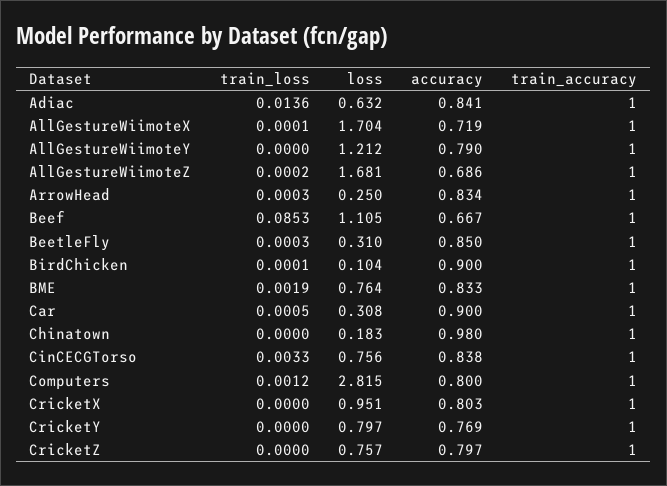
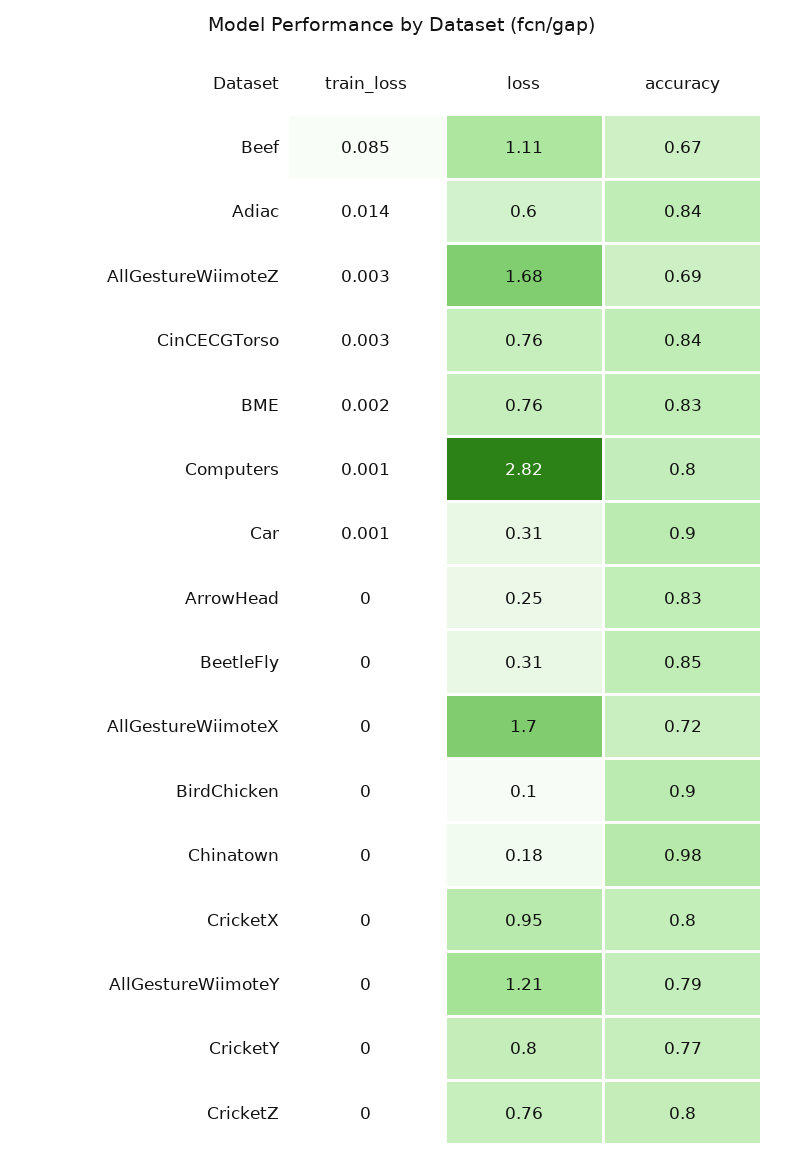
loss, Adiac: 0.632 -> 0.6
train_accuracy, Adiac: 1 -> none
train_accuracy, AllGestureWiimoteX: 1 -> none
train_accuracy, AllGestureWiimoteY: 1 -> none
train_loss, AllGestureWiimoteZ: 0.0002 -> 0.003
train_accuracy, AllGestureWiimoteZ: 1 -> none
train_accuracy, ArrowHead: 1 -> none
train_accuracy, Beef: 1 -> none
train_accuracy, BeetleFly: 1 -> none
train_accuracy, BirdChicken: 1 -> none
train_accuracy, BME: 1 -> none
train_accuracy, Car: 1 -> none
train_accuracy, Chinatown: 1 -> none
train_accuracy, CinCECGTorso: 1 -> none
train_accuracy, Computers: 1 -> none
train_accuracy, CricketX: 1 -> none
train_accuracy, CricketY: 1 -> none
train_accuracy, CricketZ: 1 -> none

